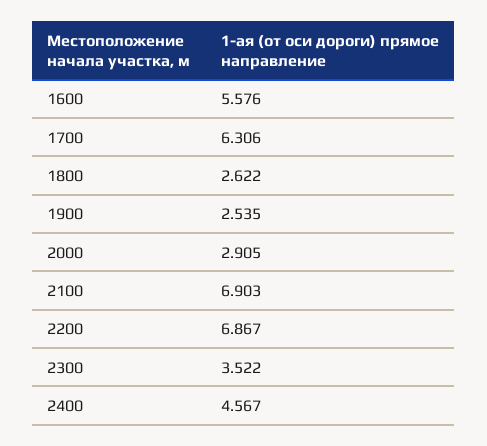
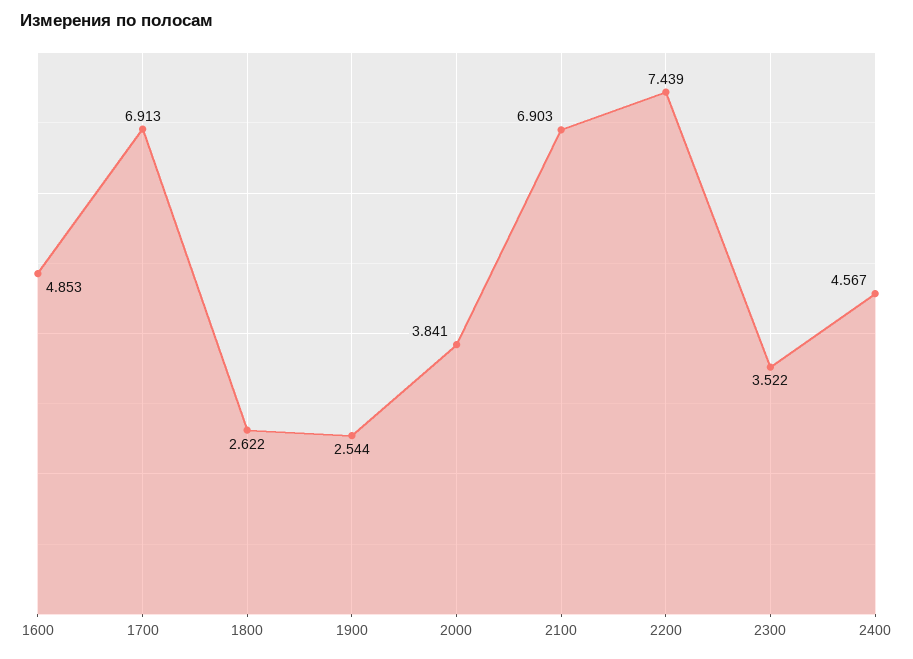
1600: 5.576 -> 4.853
1700: 6.306 -> 6.913
1900: 2.535 -> 2.544
2000: 2.905 -> 3.841
2200: 6.867 -> 7.439

